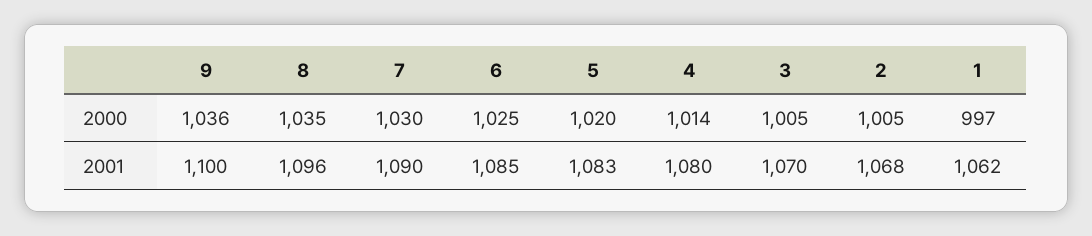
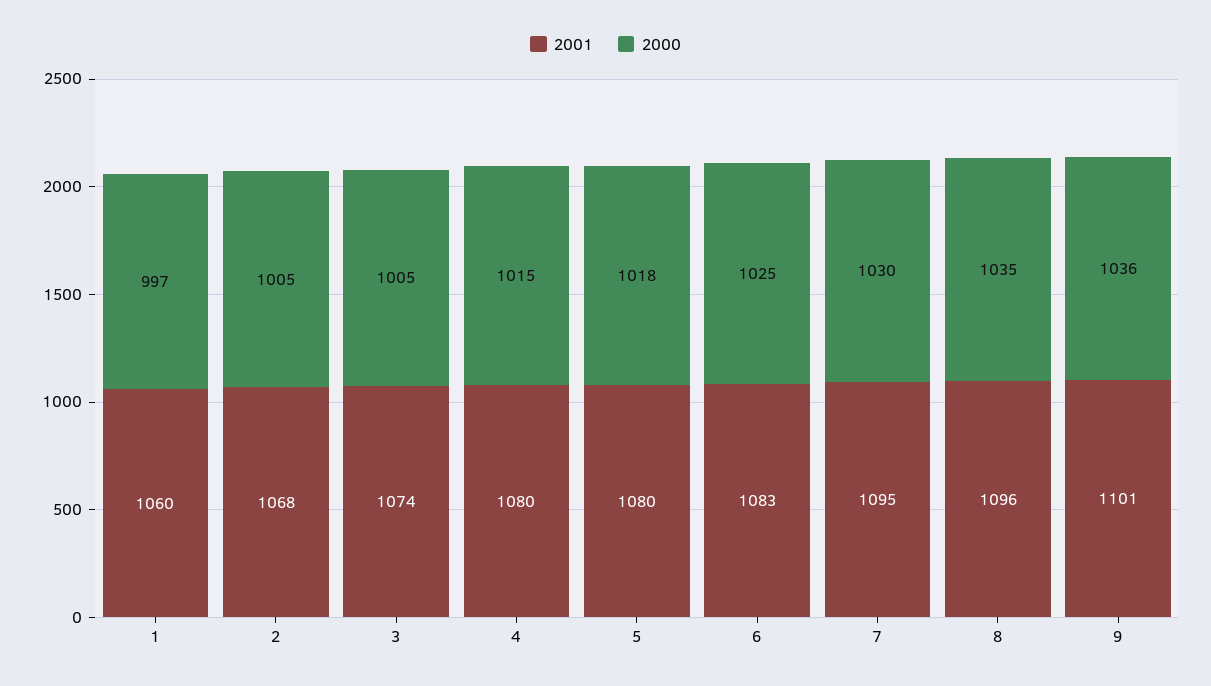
2000, 5: 1020 -> 1018
2000, 4: 1014 -> 1015
2001, 9: 1100 -> 1101
2001, 7: 1090 -> 1095
2001, 6: 1085 -> 1083
2001, 5: 1083 -> 1080
2001, 3: 1070 -> 1074
2001, 1: 1062 -> 1060

